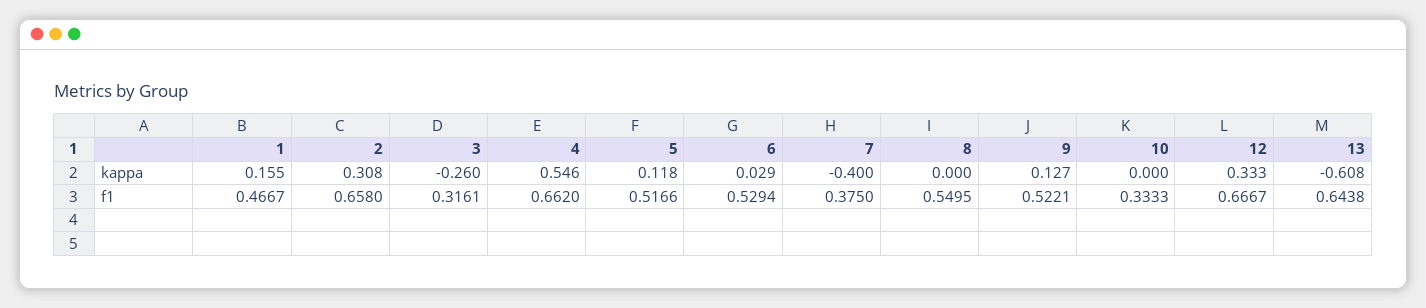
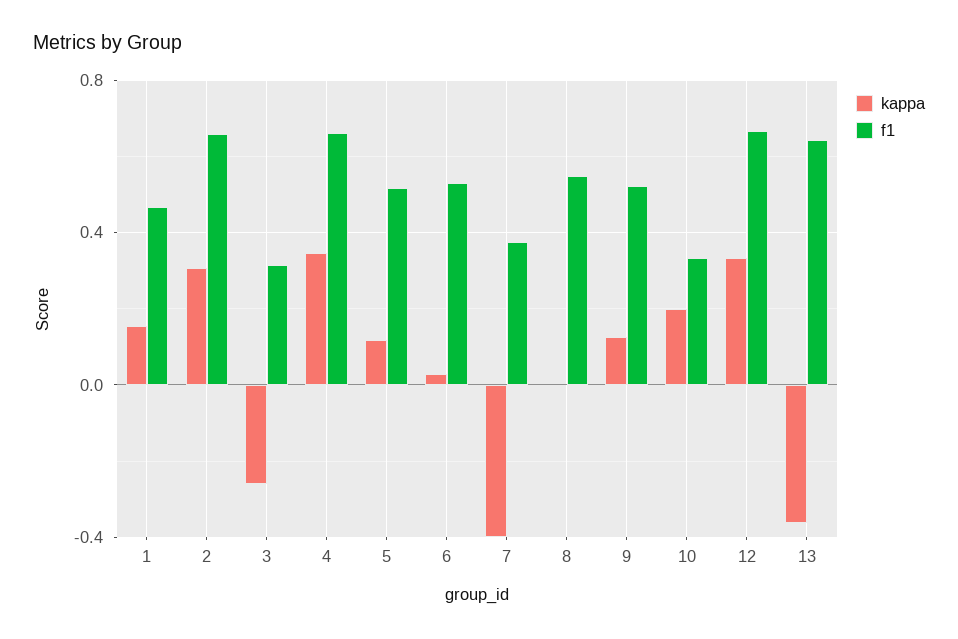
kappa, 4: 0.546 -> 0.35
kappa, 10: 0 -> 0.2
kappa, 13: -0.608 -> -0.35

